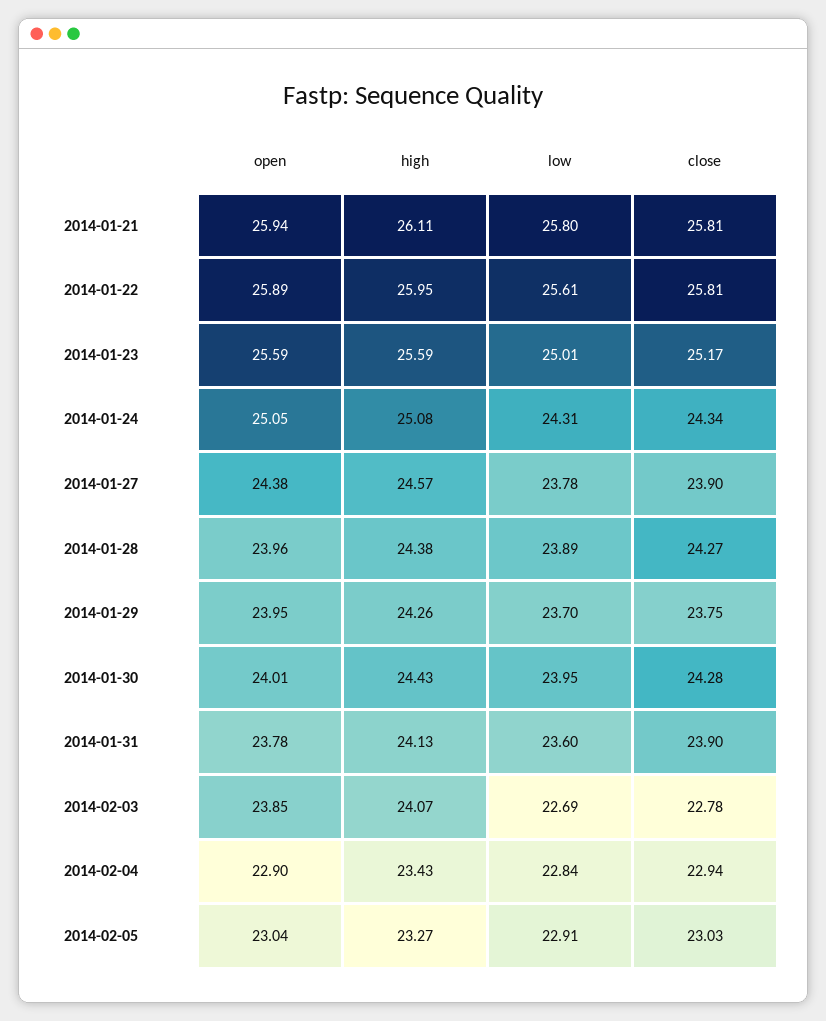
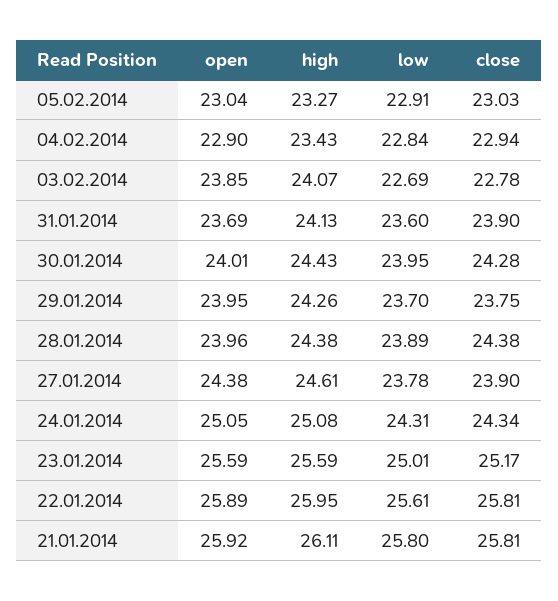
open, 2014-01-21: 25.94 -> 25.92
high, 2014-01-27: 24.57 -> 24.61
close, 2014-01-28: 24.27 -> 24.38
open, 2014-01-31: 23.78 -> 23.69

